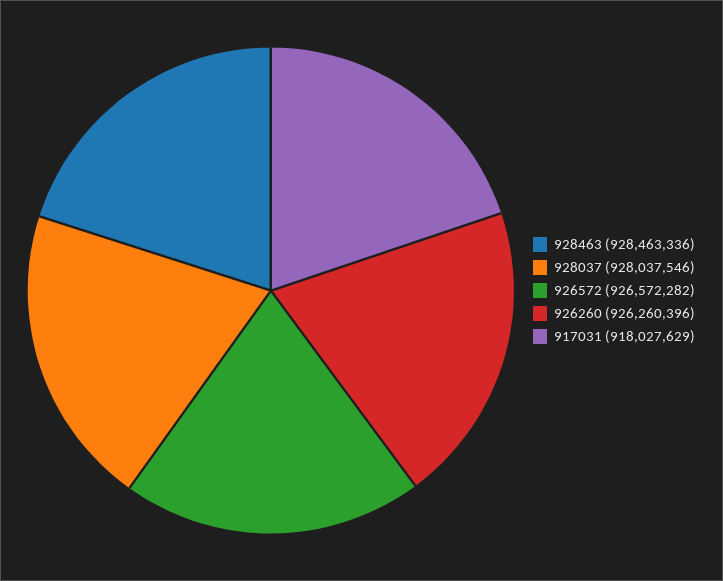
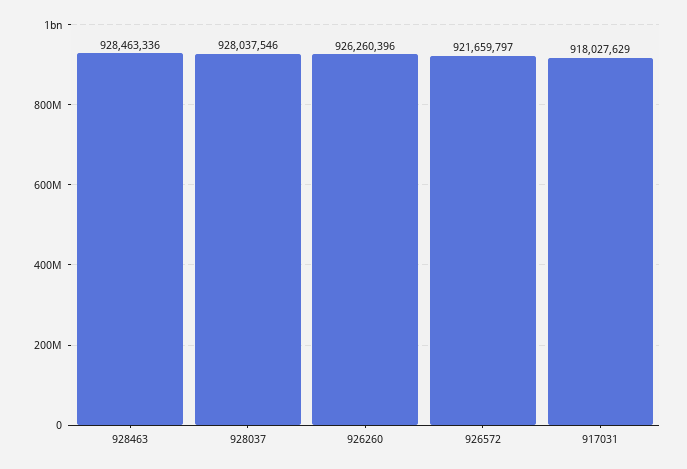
926572: 926572282 -> 921659797

